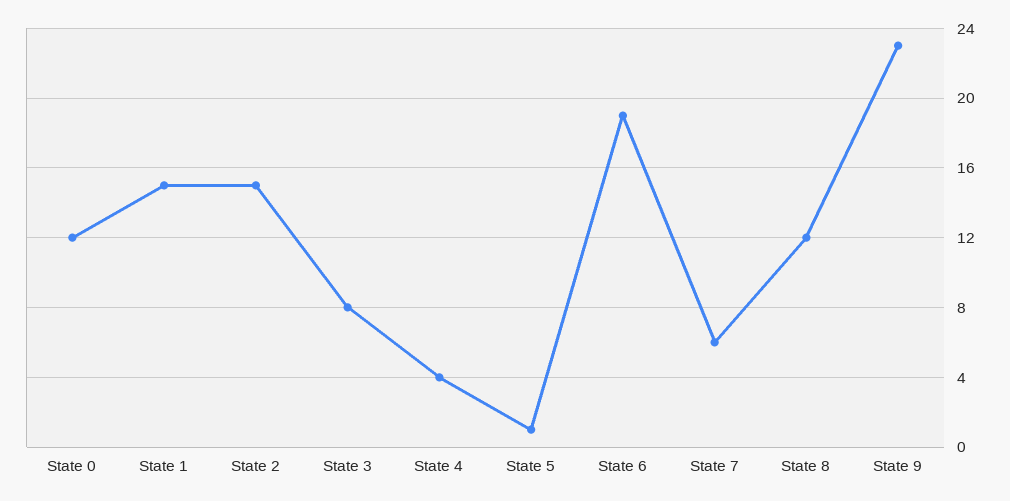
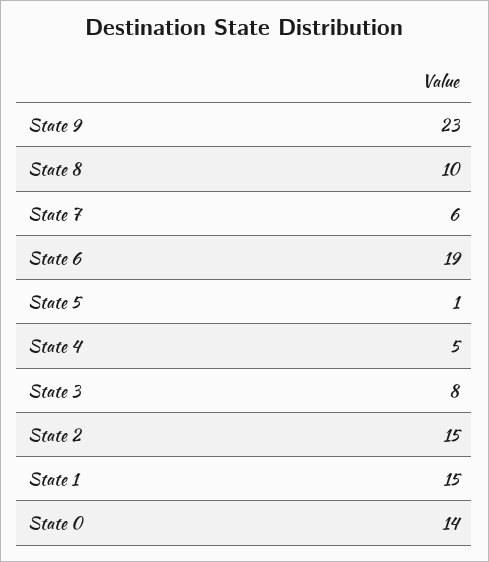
State 0: 12 -> 14
State 4: 4 -> 5
State 8: 12 -> 10

